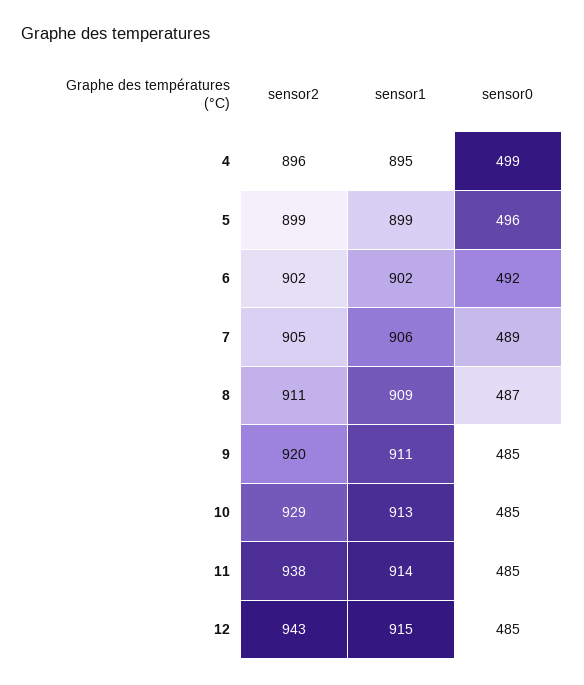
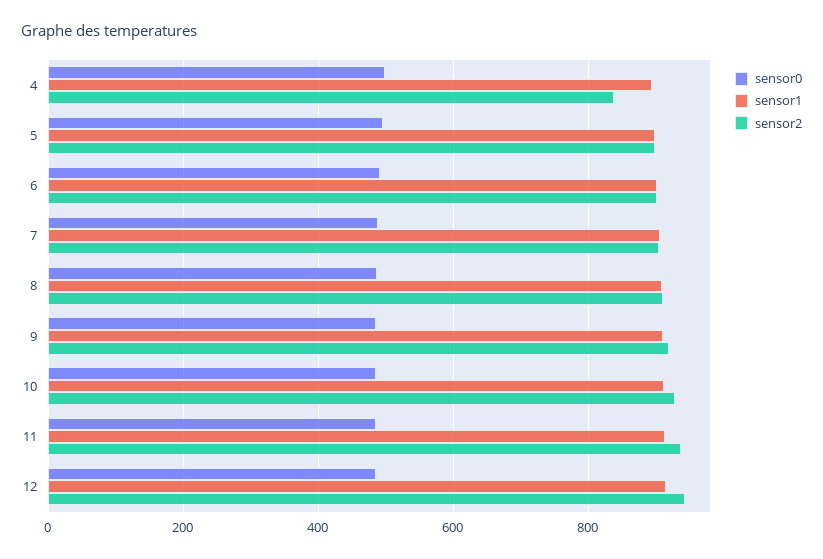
sensor2, 4: 896 -> 840

